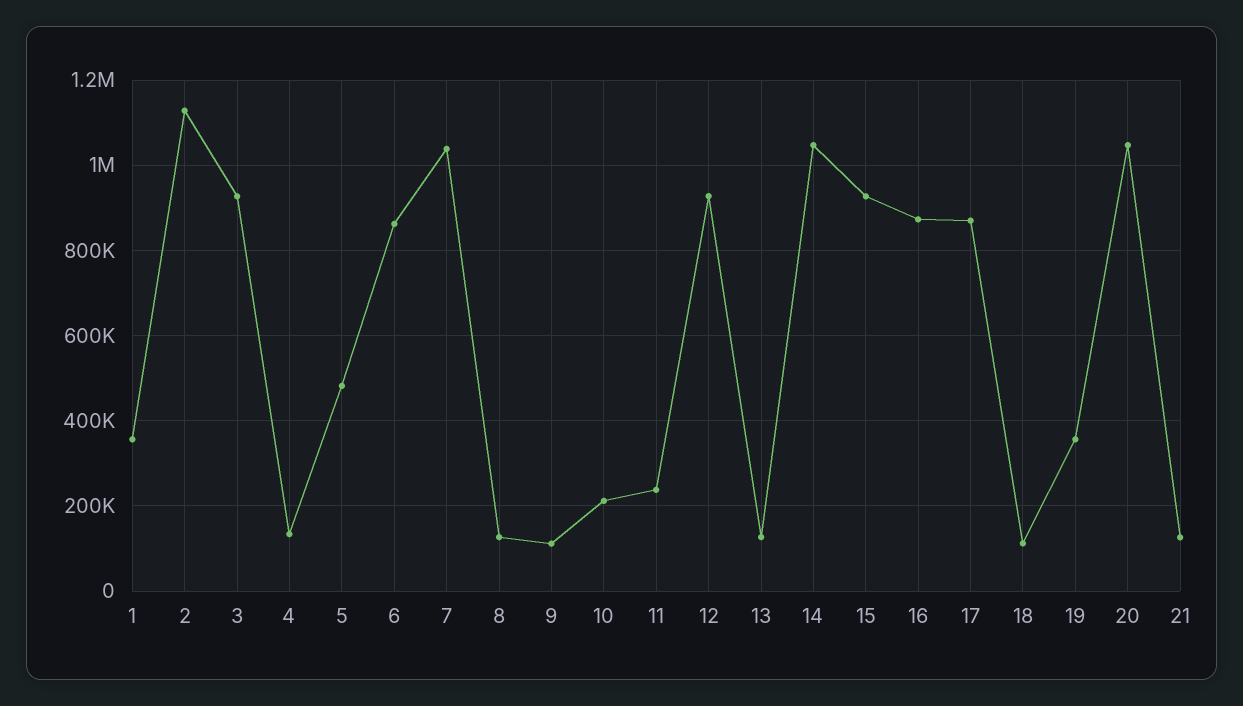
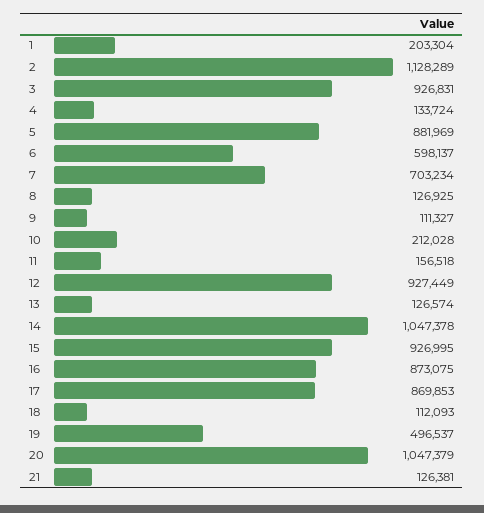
1: 360000 -> 203304
5: 480000 -> 881969
6: 860000 -> 598137
7: 1040000 -> 703234
11: 240000 -> 156518
19: 360000 -> 496537

